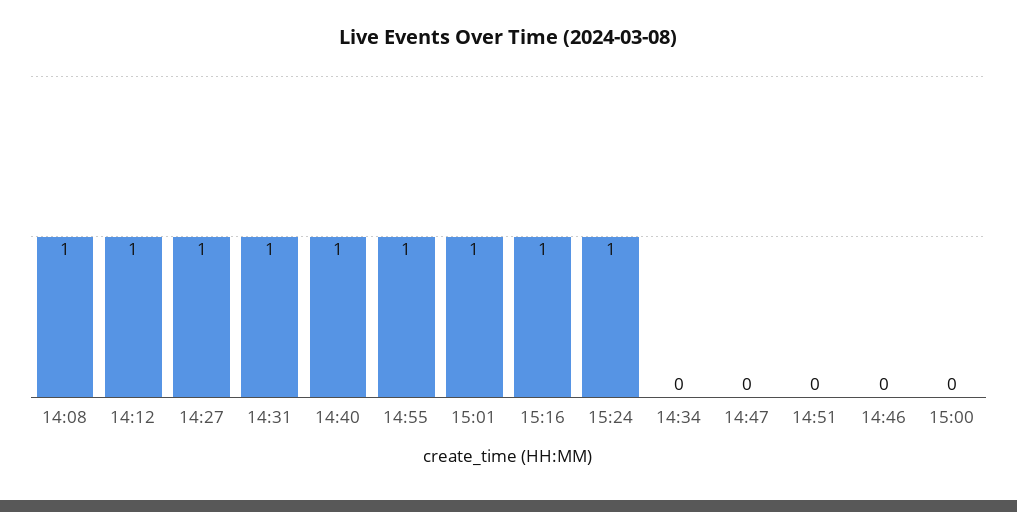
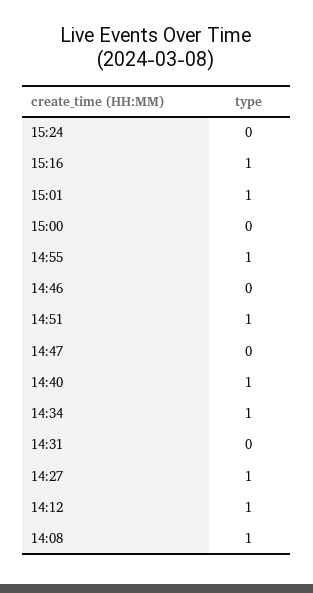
14:31: 1 -> 0
15:24: 1 -> 0
14:34: 0 -> 1
14:51: 0 -> 1

